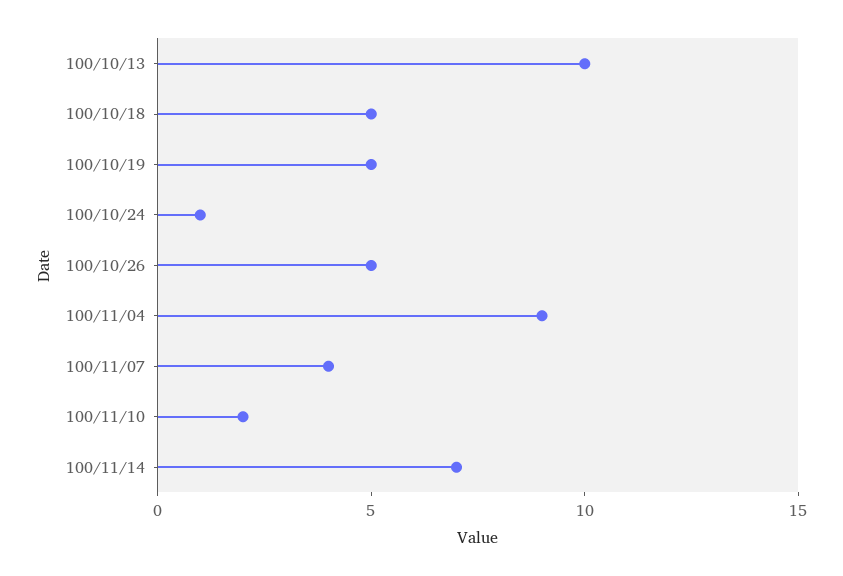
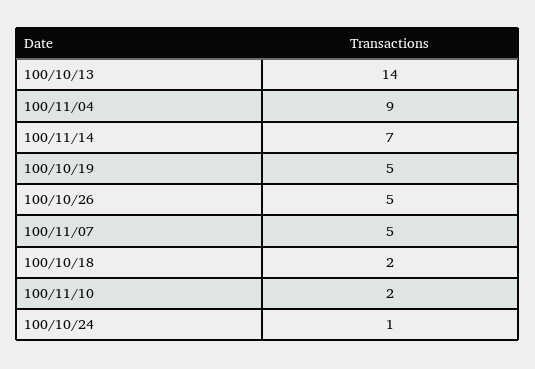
100/10/13: 10 -> 14
100/10/18: 5 -> 2
100/11/07: 4 -> 5

